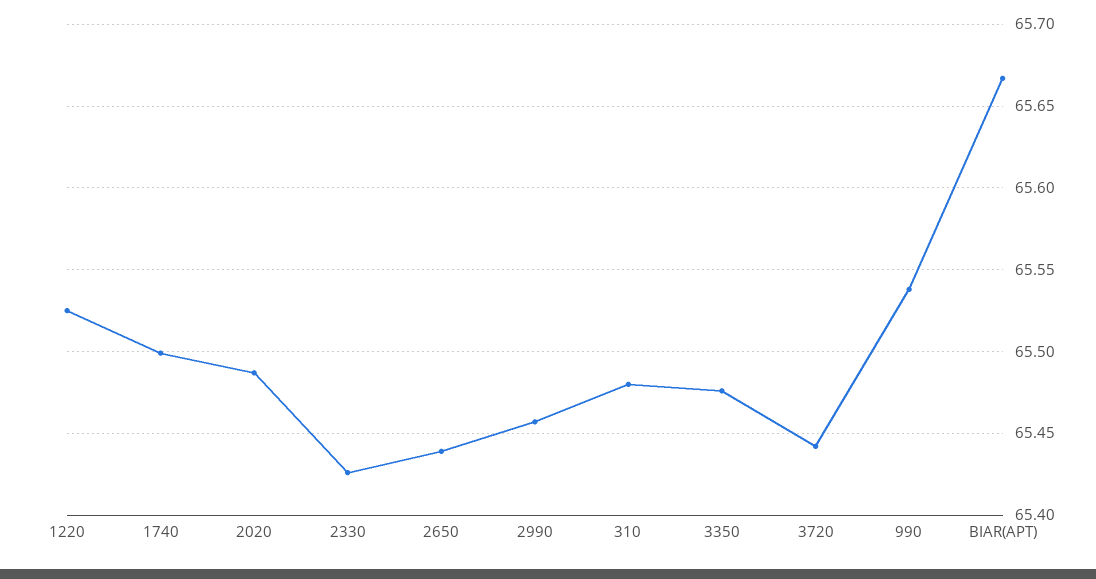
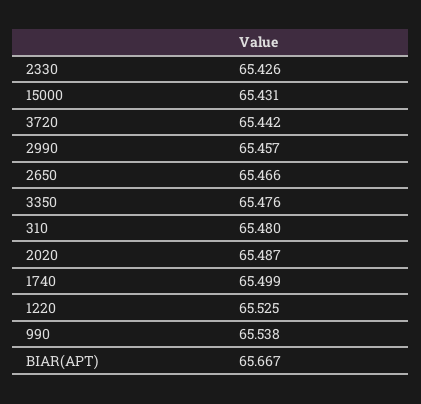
2650: 65.44 -> 65.466
15000: none -> 65.431

